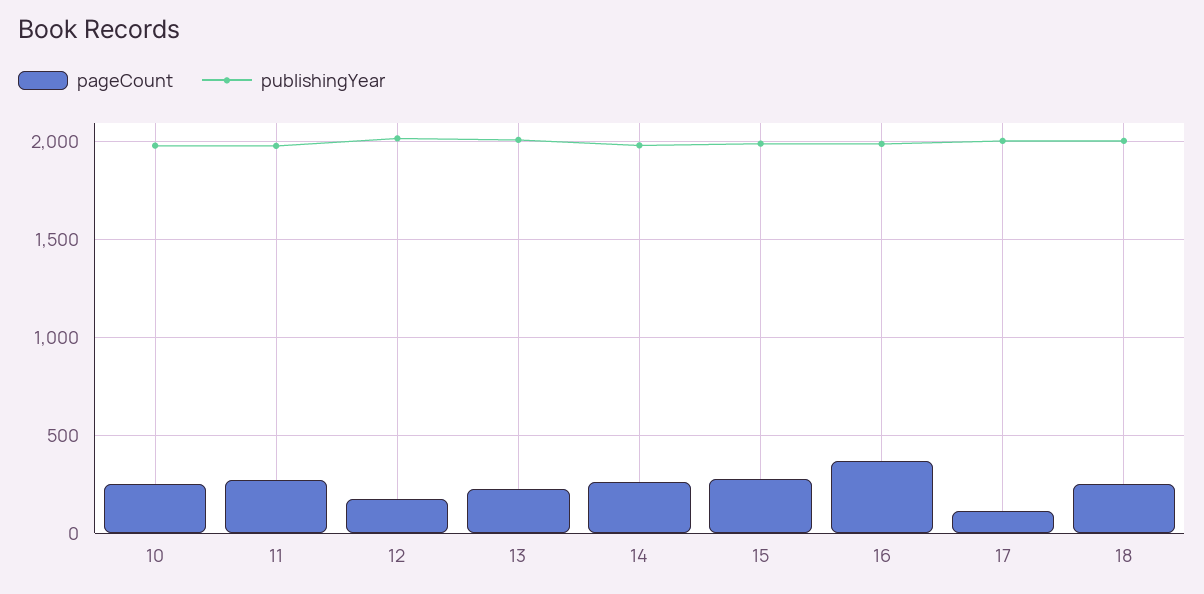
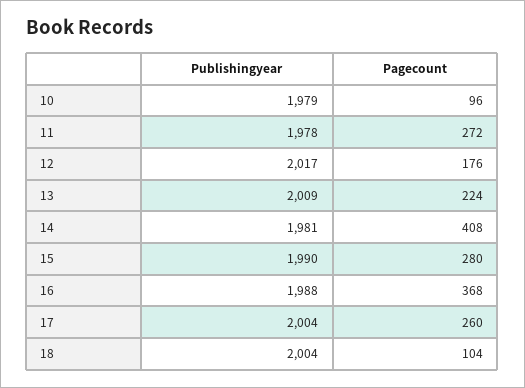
pageCount, 10: 250 -> 96
pageCount, 14: 250 -> 408
pageCount, 17: 100 -> 260
pageCount, 18: 250 -> 104

